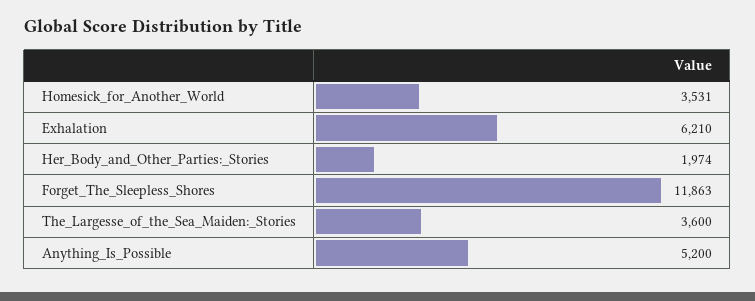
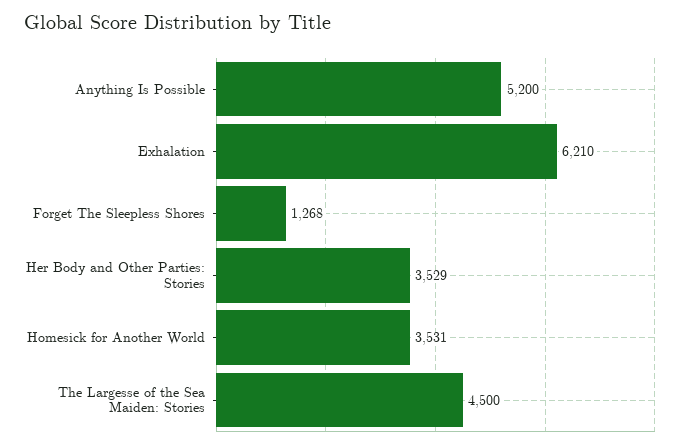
Her_Body_and_Other_Parties:_Stories: 1974 -> 3529
Forget_The_Sleepless_Shores: 11863 -> 1268
The_Largesse_of_the_Sea_Maiden:_Stories: 3600 -> 4500

